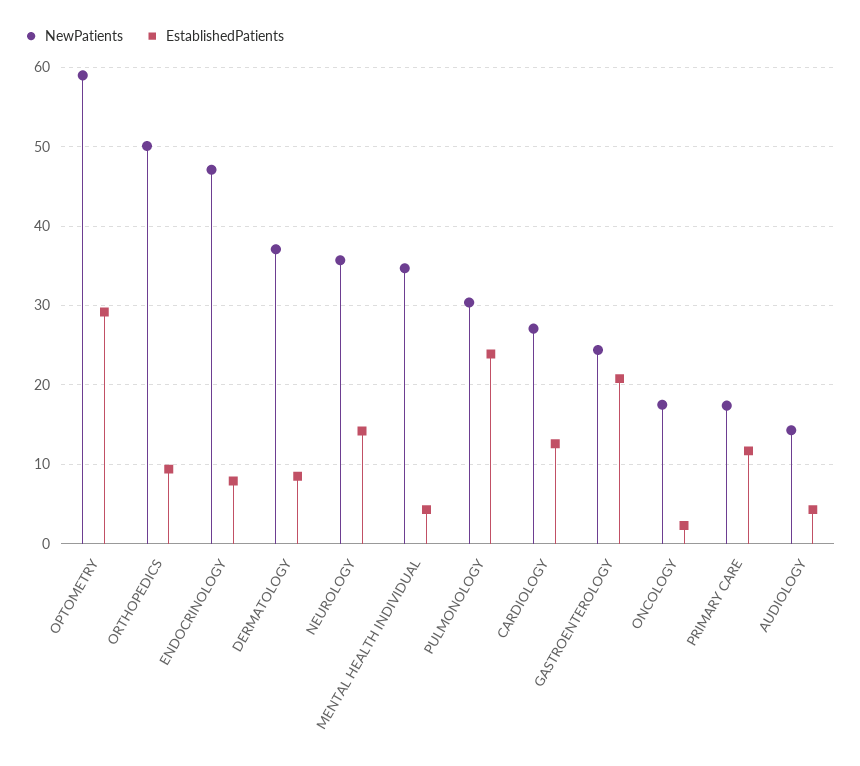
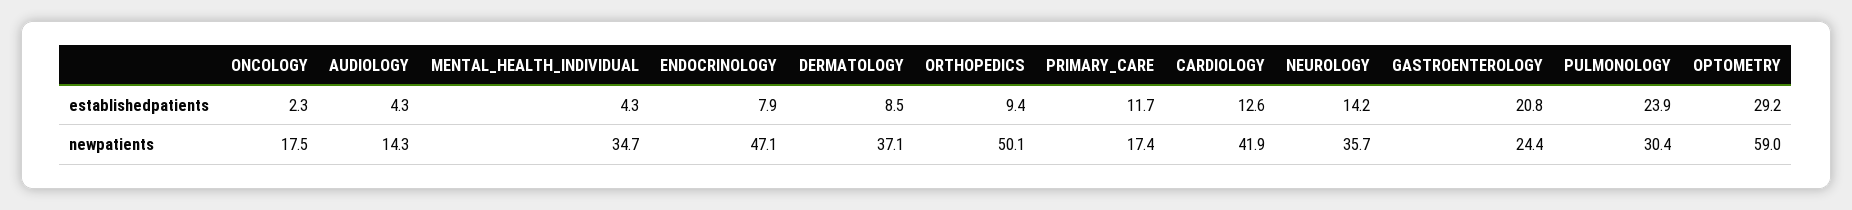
NewPatients, CARDIOLOGY: 27 -> 41.9

